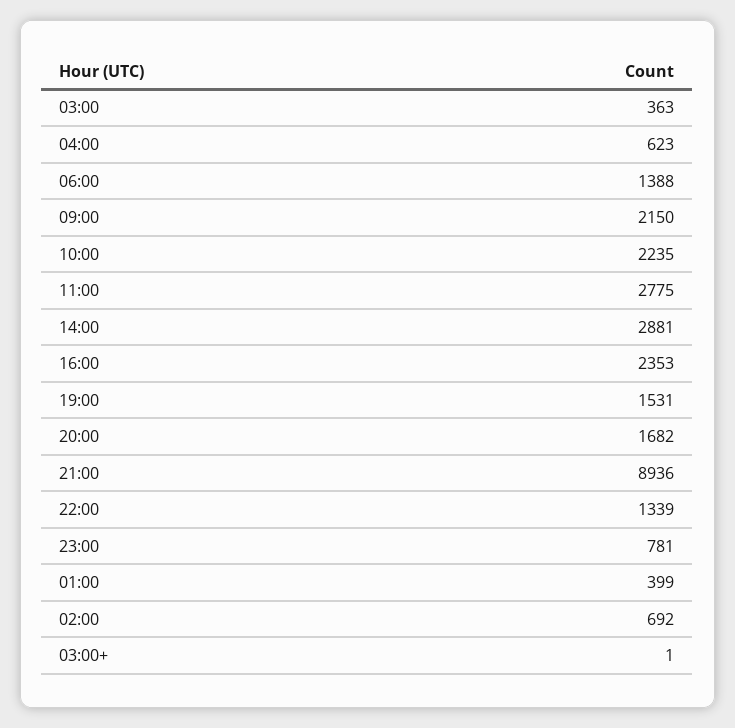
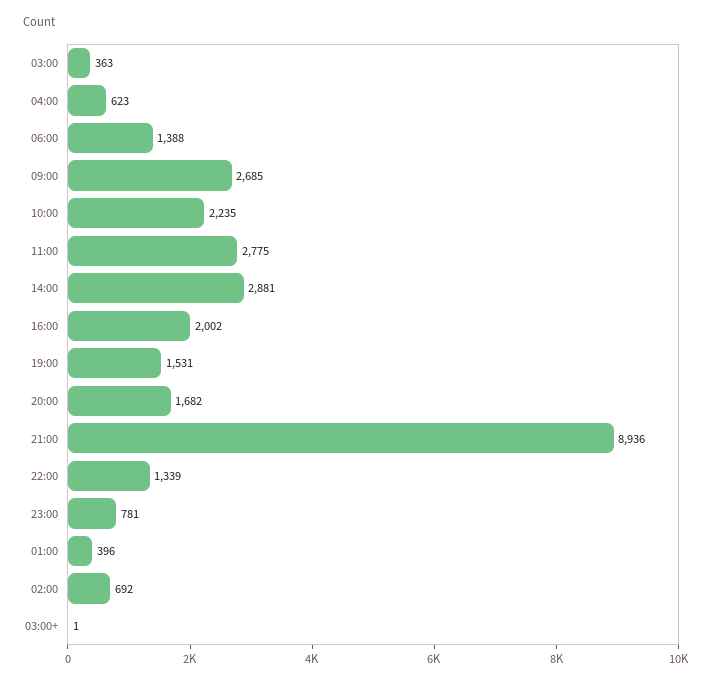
09:00: 2150 -> 2685
16:00: 2353 -> 2002
01:00: 399 -> 396

